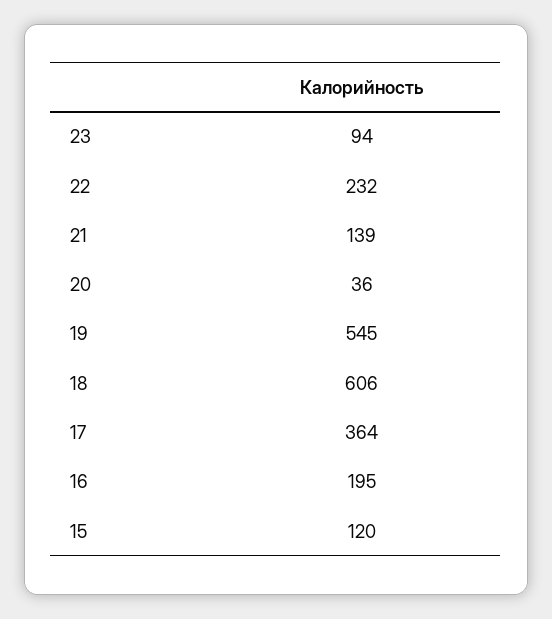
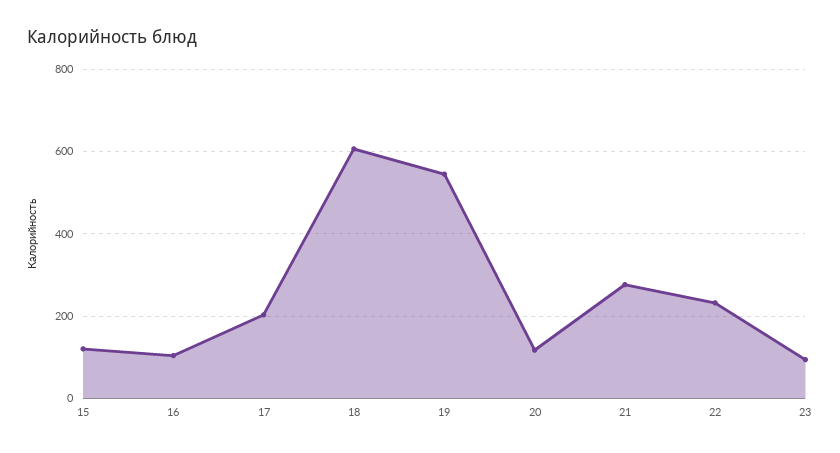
21: 139 -> 280
20: 36 -> 120
17: 364 -> 200
16: 195 -> 100

